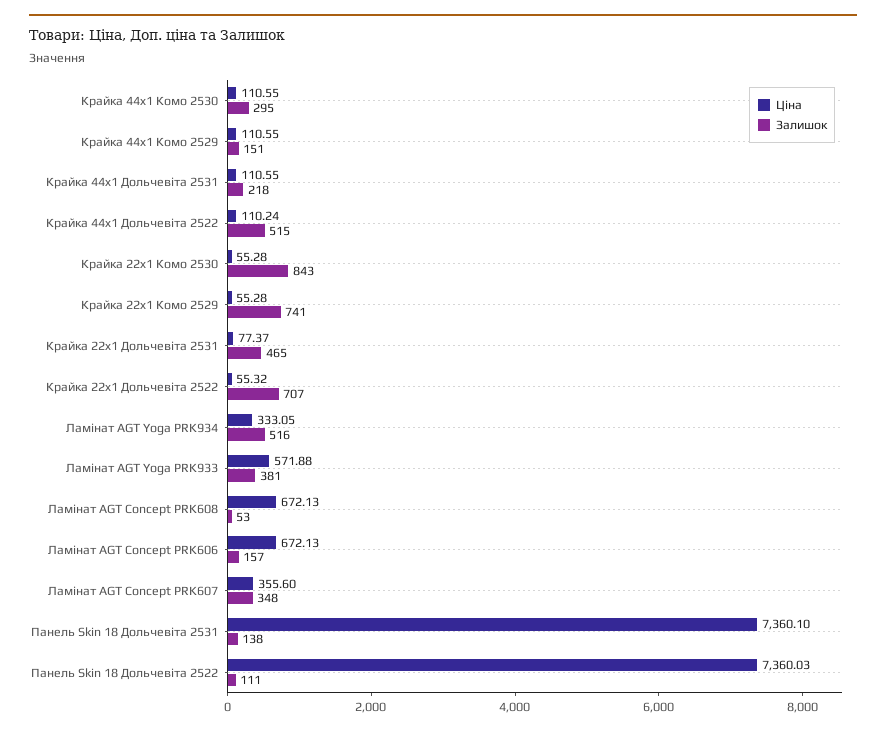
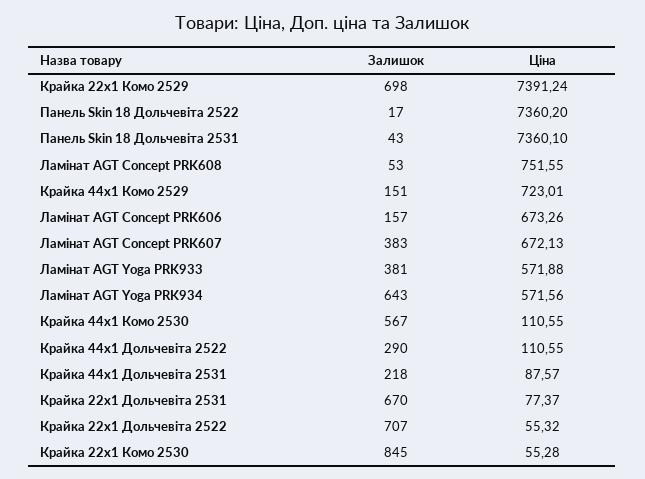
Залишок, Крайка 44x1 Комо 2530: 295 -> 567
Ціна, Крайка 44x1 Комо 2529: 110.55 -> 723.01
Ціна, Крайка 44x1 Дольчевіта 2531: 110.55 -> 87.57
Ціна, Крайка 44x1 Дольчевіта 2522: 110.24 -> 110.55
Залишок, Крайка 44x1 Дольчевіта 2522: 515 -> 290
Залишок, Крайка 22x1 Комо 2530: 843 -> 845
Ціна, Крайка 22x1 Комо 2529: 55.28 -> 7391.24
Залишок, Крайка 22x1 Комо 2529: 741 -> 698
Залишок, Крайка 22x1 Дольчевіта 2531: 465 -> 670
Ціна, Ламінат AGT Yoga PRK934: 333.05 -> 571.56
Залишок, Ламінат AGT Yoga PRK934: 516 -> 643
Ціна, Ламінат AGT Concept PRK608: 672.13 -> 751.55
Ціна, Ламінат AGT Concept PRK606: 672.13 -> 673.26
Ціна, Ламінат AGT Concept PRK607: 355.6 -> 672.13
Залишок, Ламінат AGT Concept PRK607: 348 -> 383
Залишок, Панель Skin 18 Дольчевіта 2531: 138 -> 43
Ціна, Панель Skin 18 Дольчевіта 2522: 7360.03 -> 7360.2
Залишок, Панель Skin 18 Дольчевіта 2522: 111 -> 17

